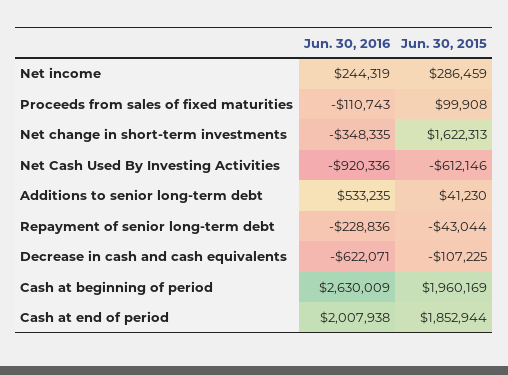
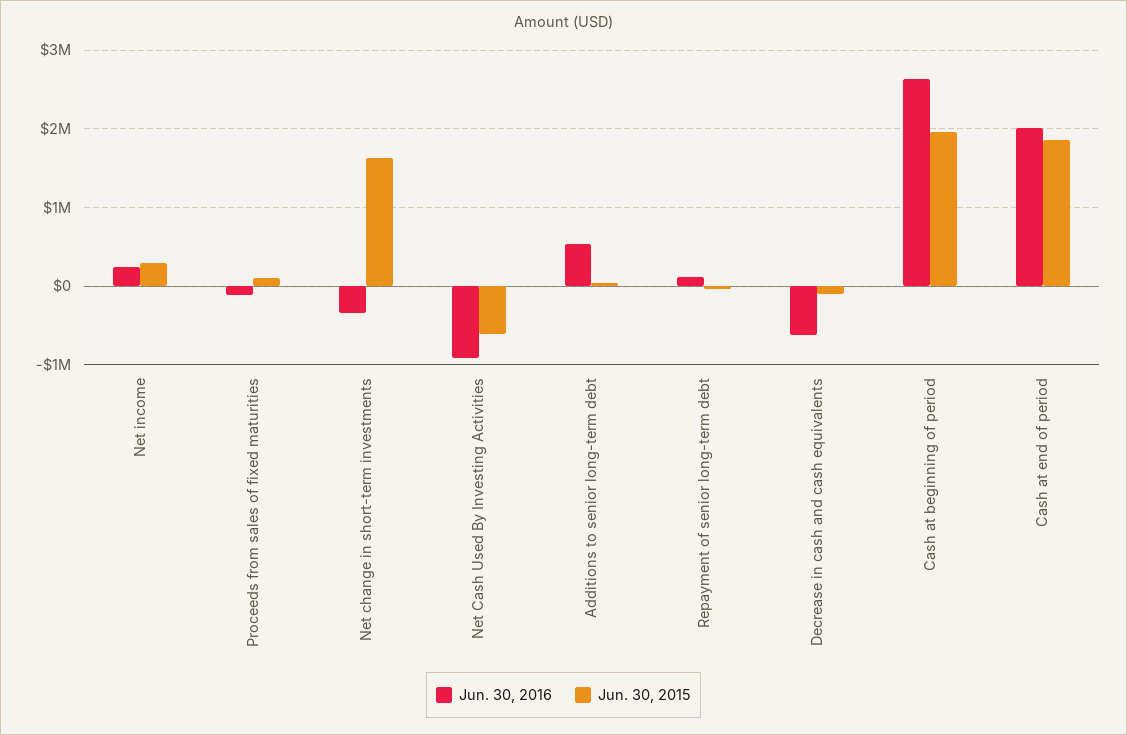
Jun. 30, 2016, Repayment of senior long-term debt: -228836 -> 100000

